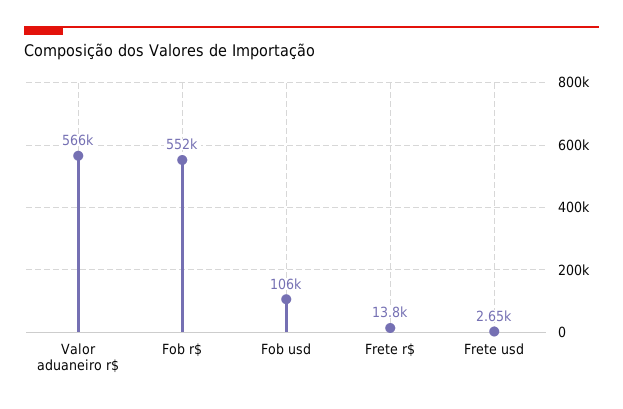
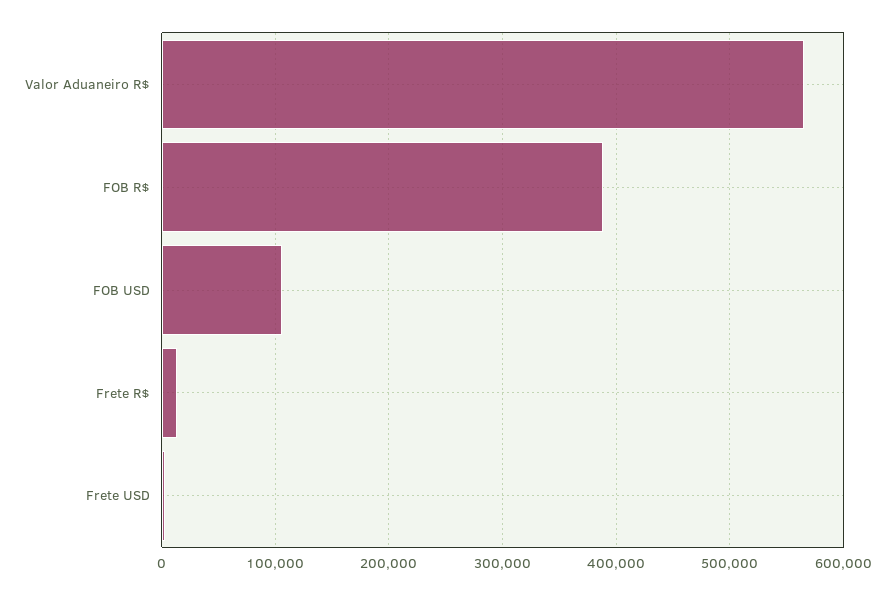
Fob r$: 552000 -> 390000

